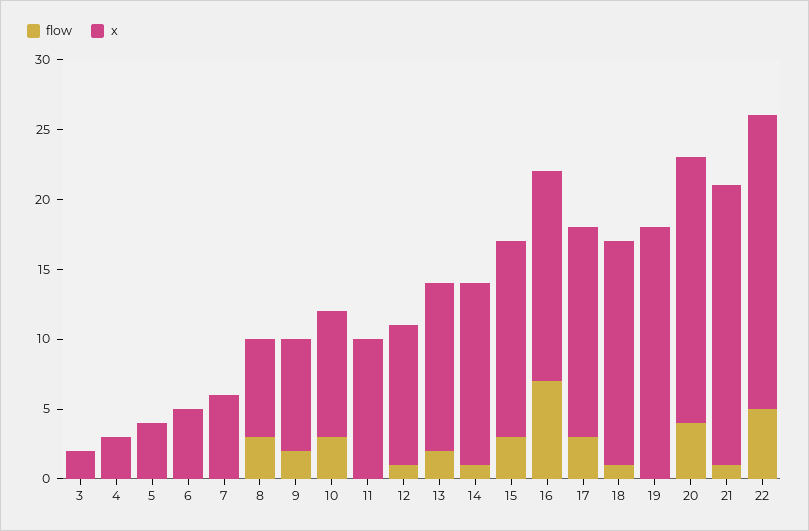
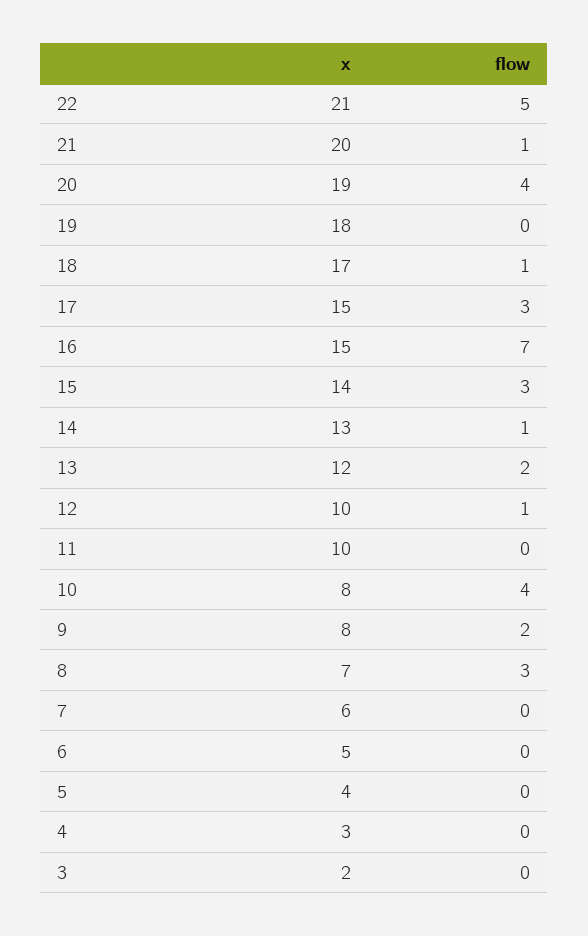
flow, 10: 3 -> 4
x, 10: 9 -> 8
x, 18: 16 -> 17

